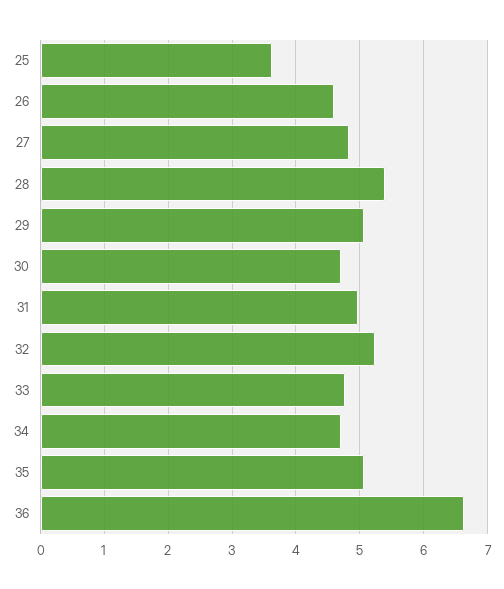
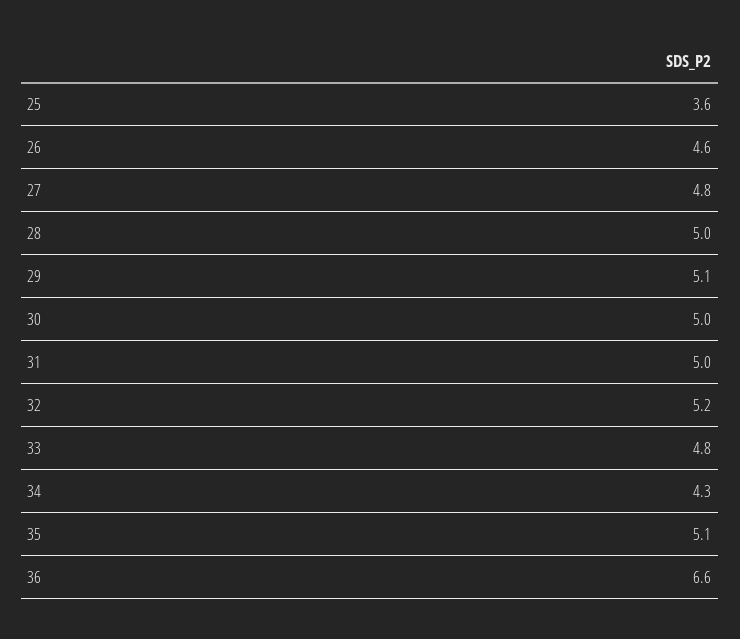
28: 5.4 -> 5
30: 4.7 -> 5
34: 4.7 -> 4.3

